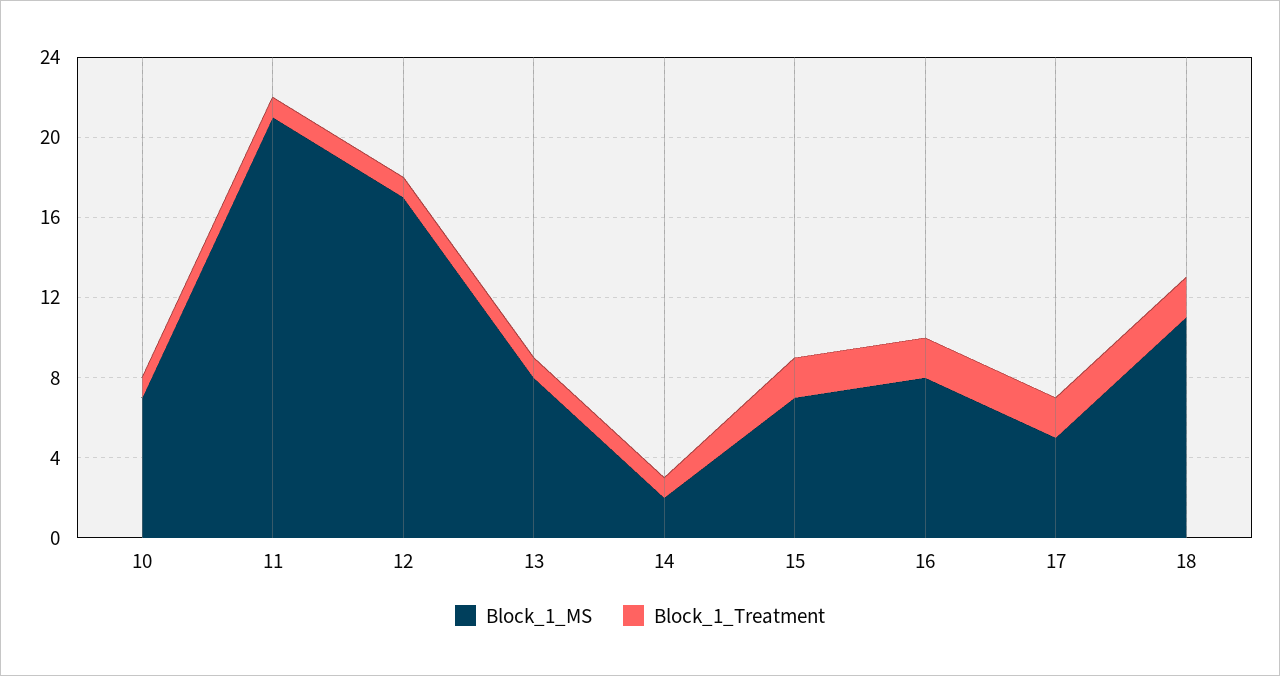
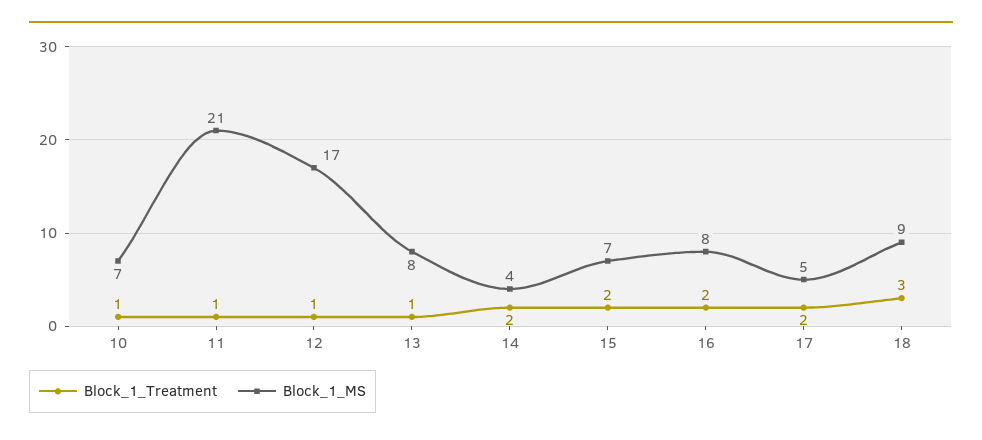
Block_1_MS, 14: 2 -> 4
Block_1_Treatment, 14: 1 -> 2
Block_1_MS, 18: 11 -> 9
Block_1_Treatment, 18: 2 -> 3

